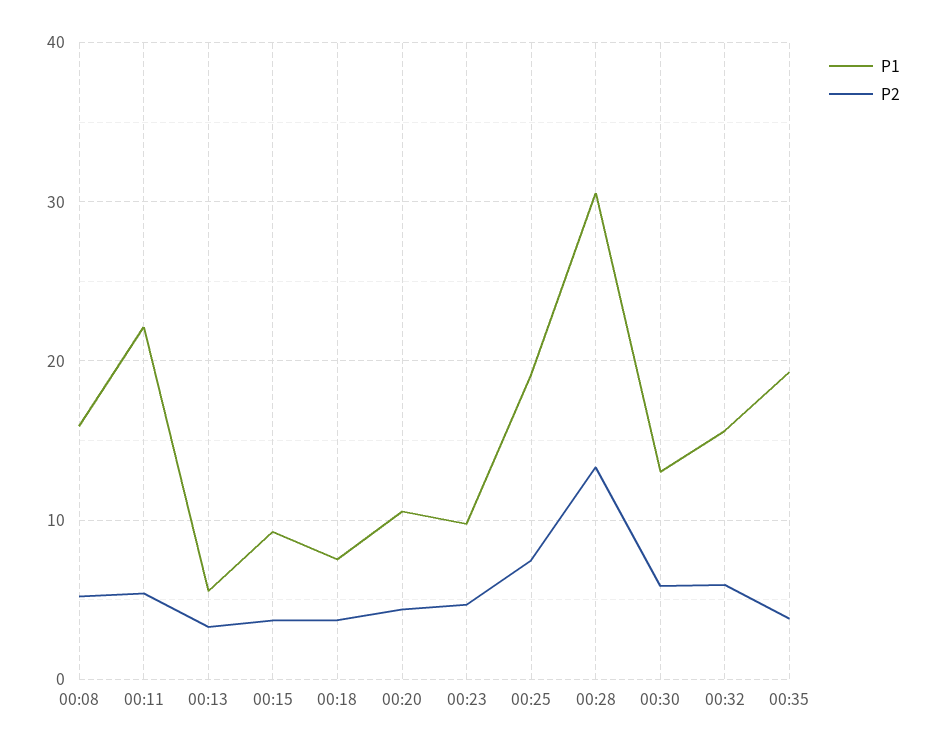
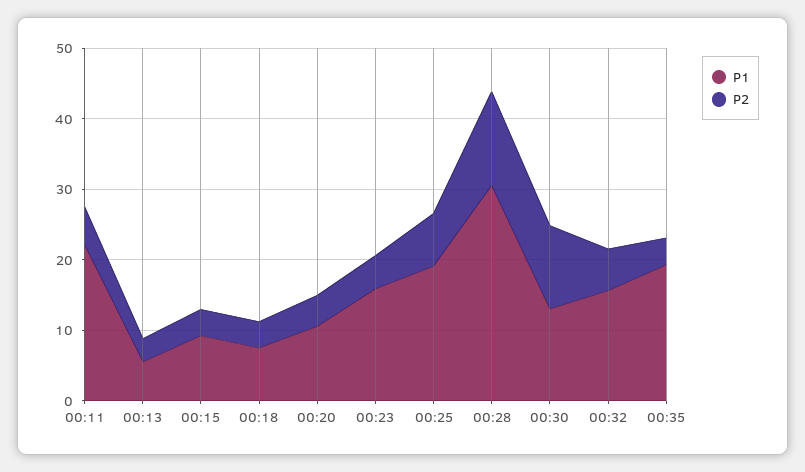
P1, 00:08: 16 -> none
P2, 00:08: 5 -> none
P1, 00:23: 10 -> 16
P2, 00:30: 6 -> 12

